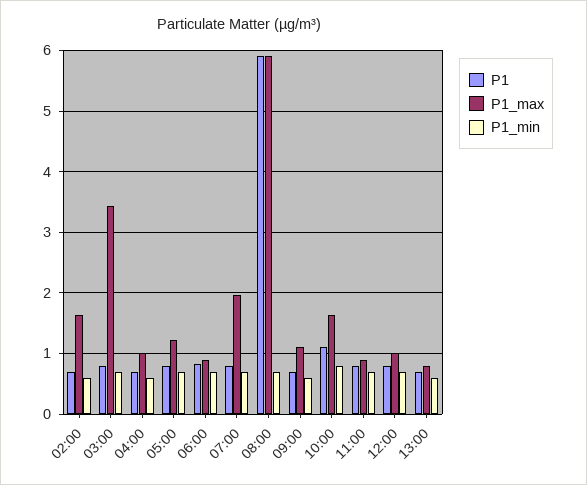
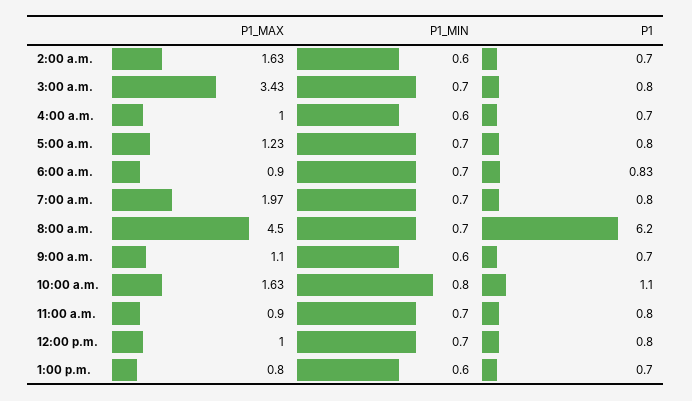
P1, 08:00: 5.9 -> 6.2
P1_max, 08:00: 5.9 -> 4.5

